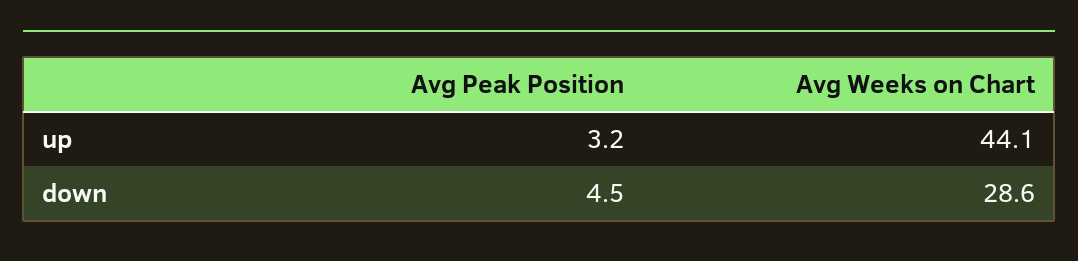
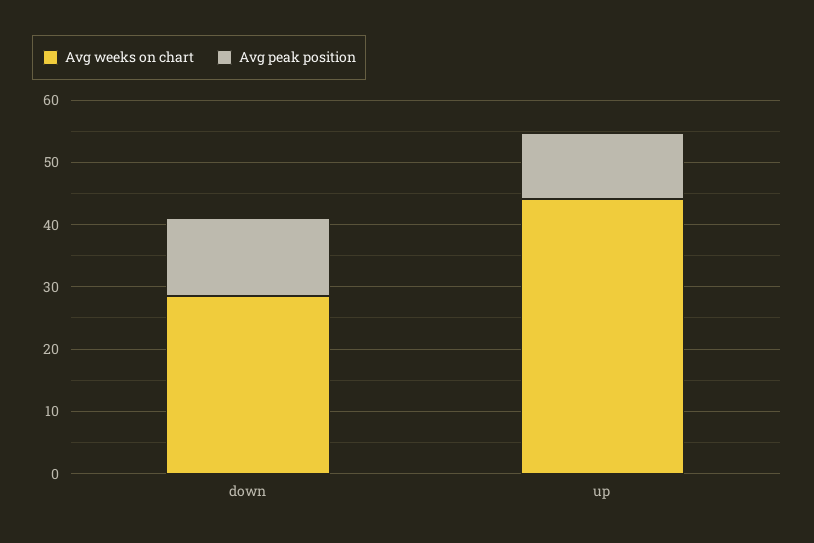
Avg Peak Position, up: 3.2 -> 10
Avg Peak Position, down: 4.5 -> 12

